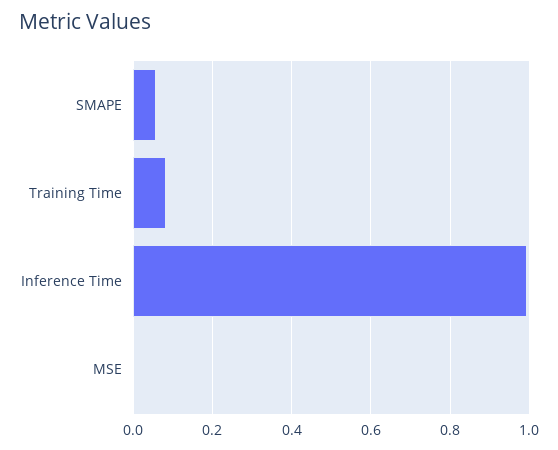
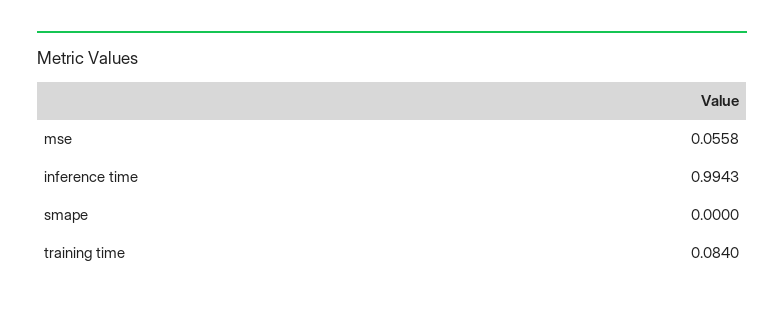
SMAPE: 0.06 -> 0
MSE: 0 -> 0.0558

